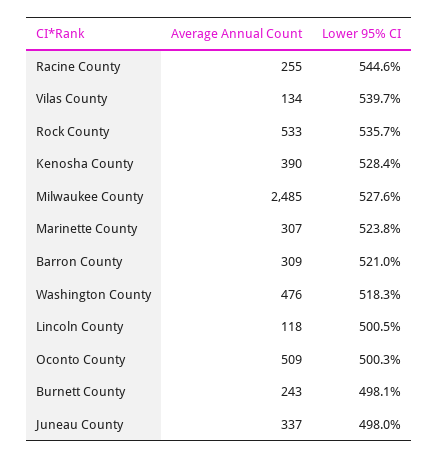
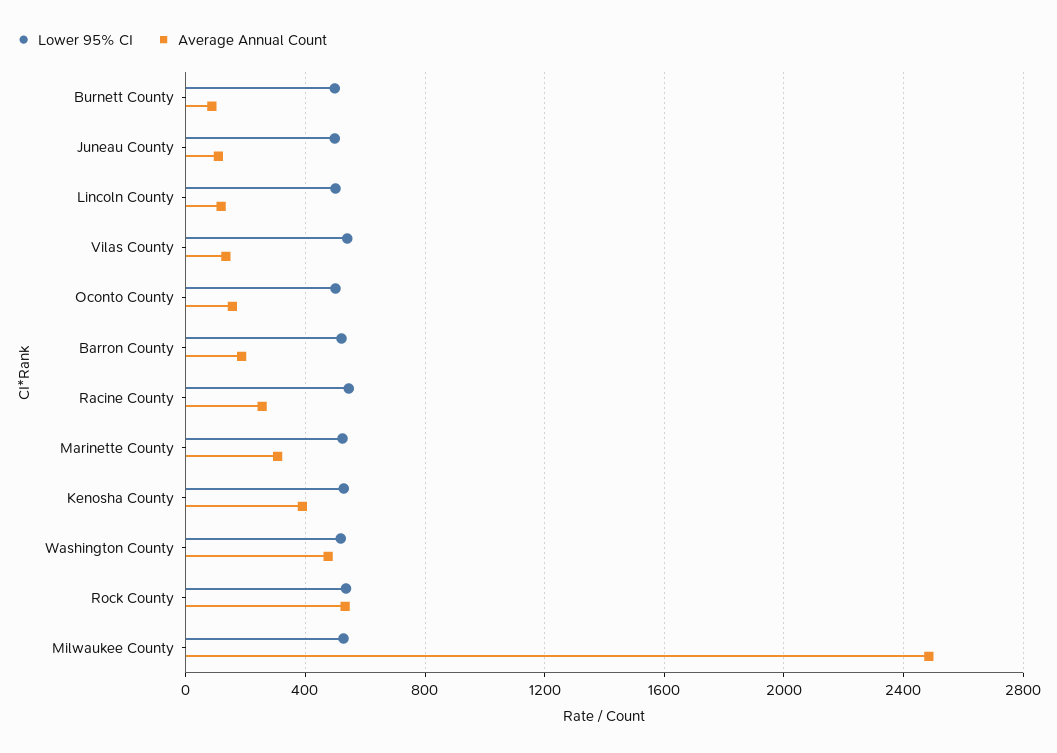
Average Annual Count, Barron County: 309 -> 200
Average Annual Count, Oconto County: 509 -> 150
Average Annual Count, Burnett County: 243 -> 100
Average Annual Count, Juneau County: 337 -> 100

